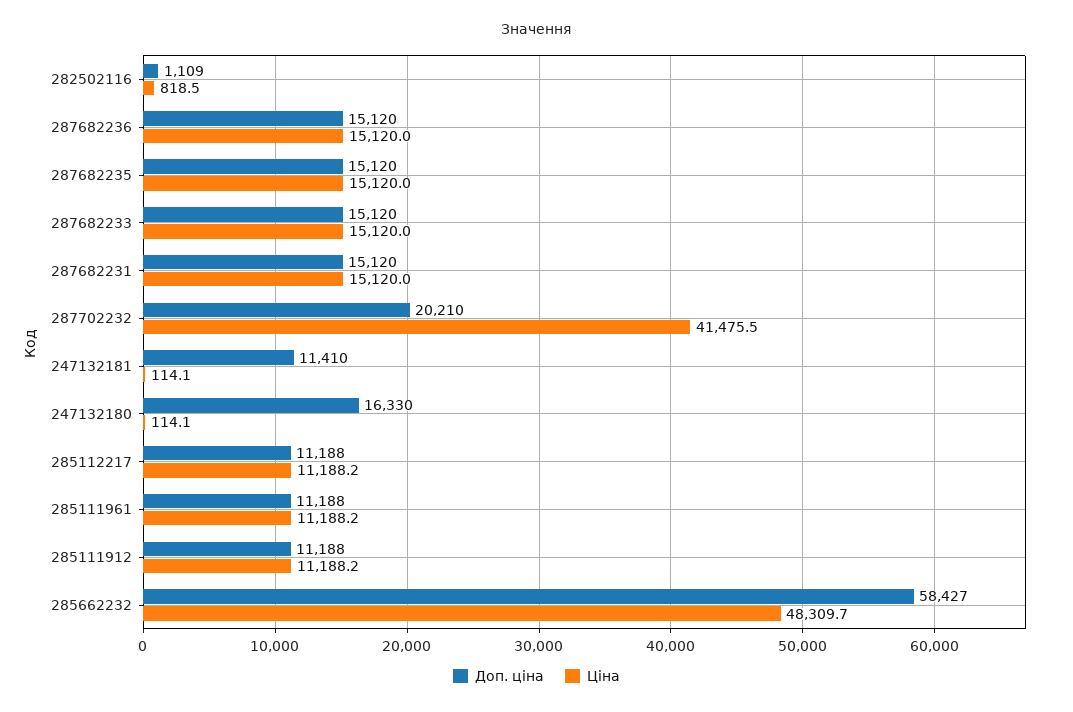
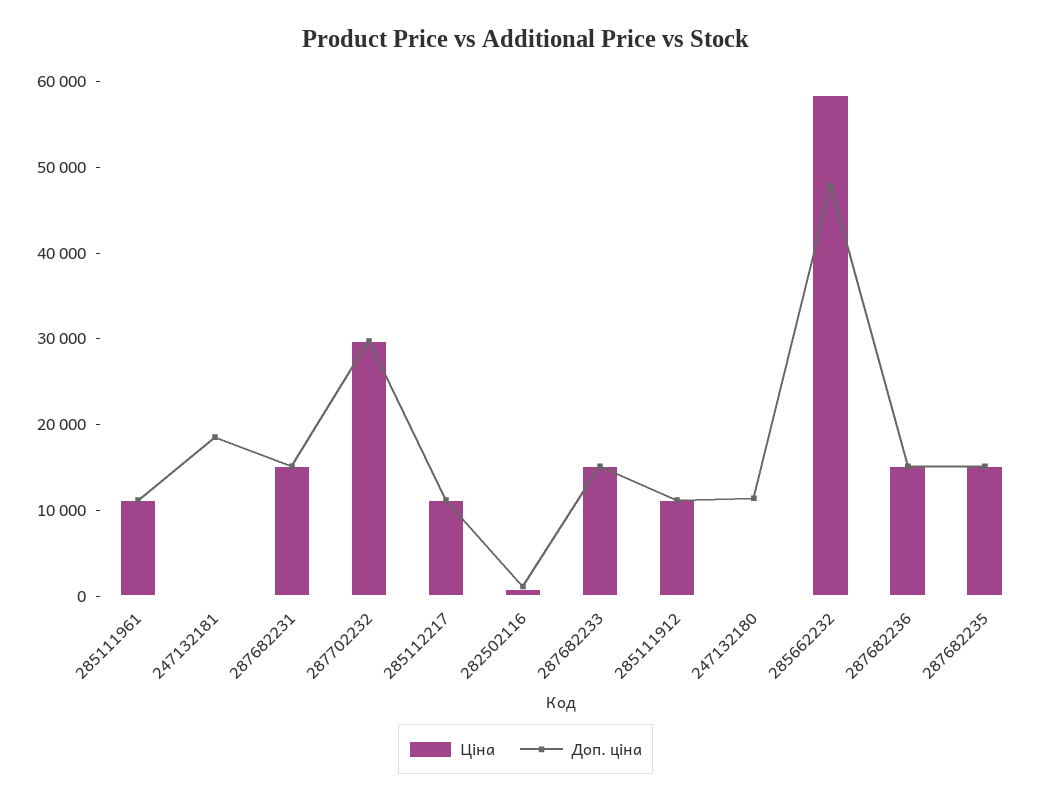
Доп. ціна, 287702232: 20210 -> 30000
Ціна, 287702232: 41475.5 -> 30000
Доп. ціна, 247132181: 11410 -> 18000
Доп. ціна, 247132180: 16330 -> 12000
Доп. ціна, 285662232: 58427 -> 48000
Ціна, 285662232: 48309.7 -> 58000

